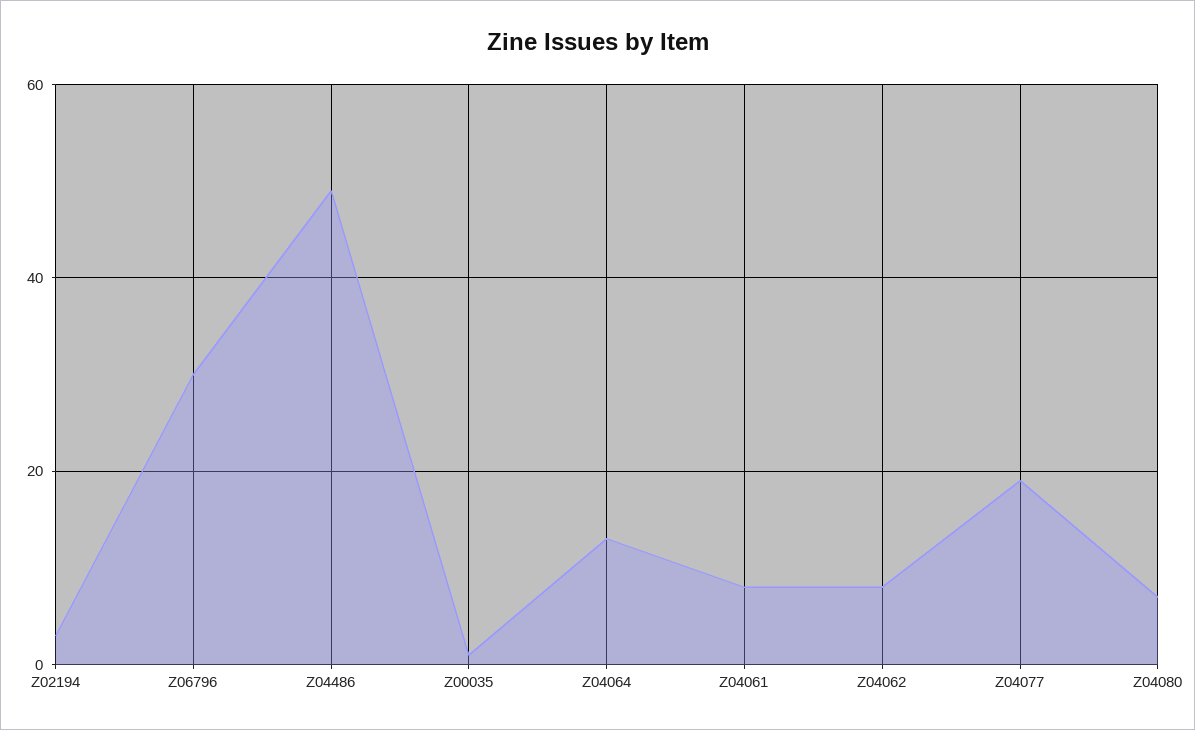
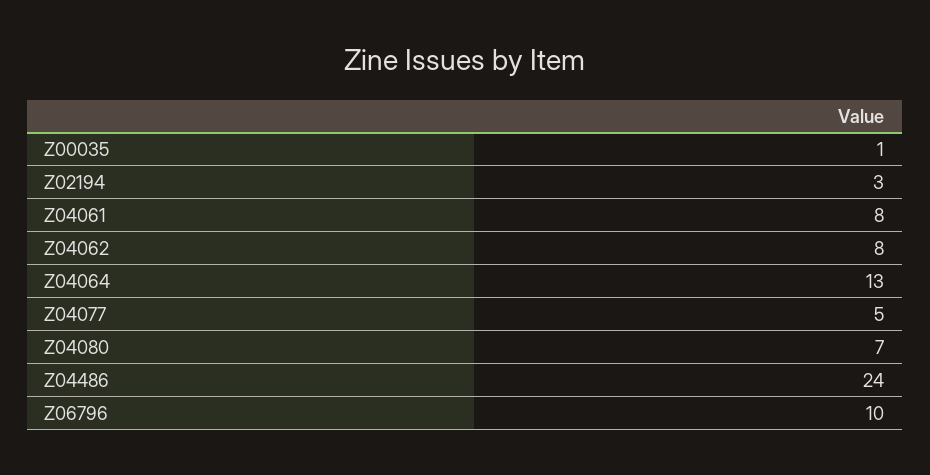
Z06796: 30 -> 10
Z04486: 50 -> 24
Z04077: 20 -> 5

